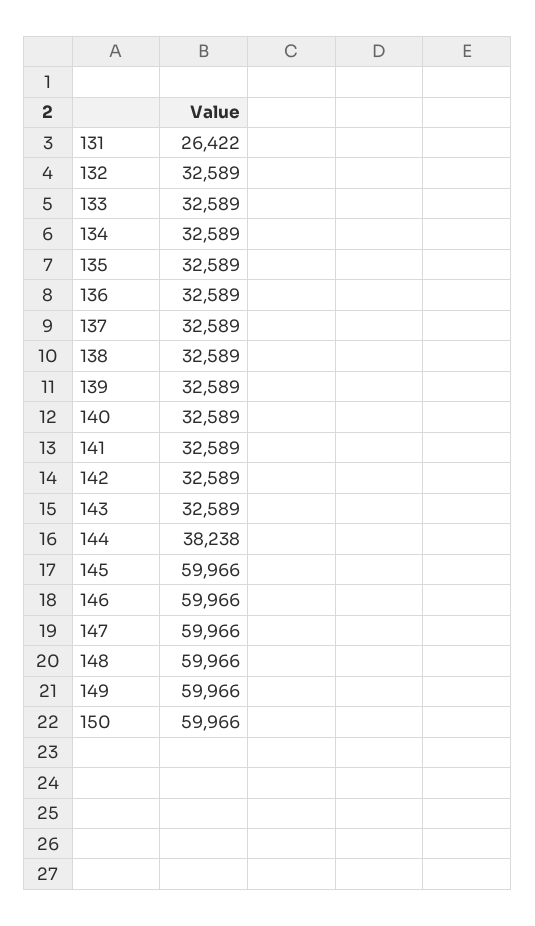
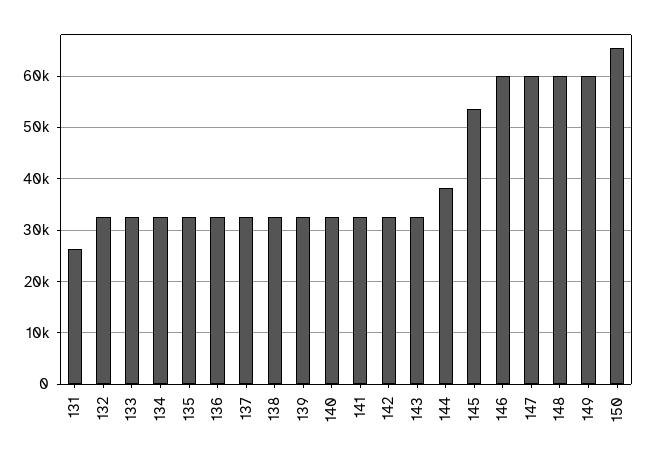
145: 59966 -> 54000
150: 59966 -> 66000

